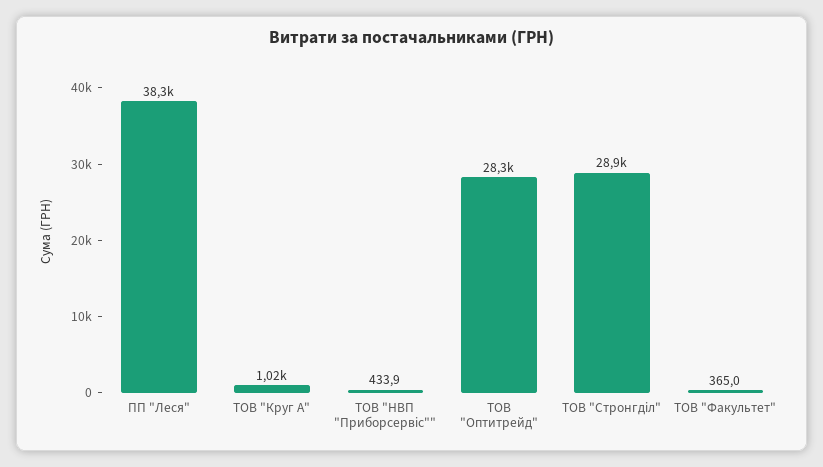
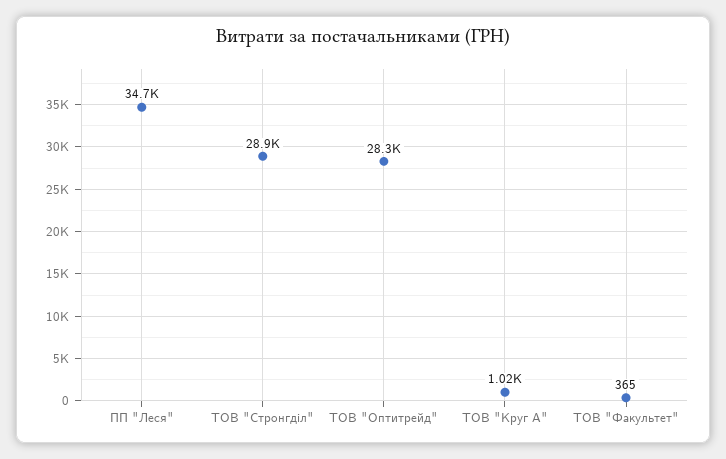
ПП "Леся": 38300 -> 34700
ТОВ "НВП "Приборсервіс"": 433.9 -> none

